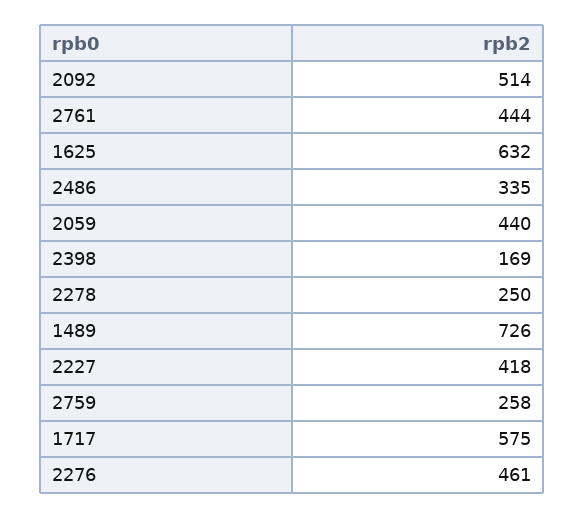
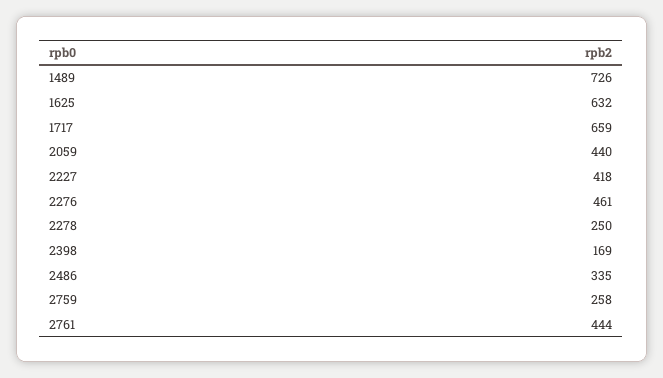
2092: 514 -> none
1717: 575 -> 659

